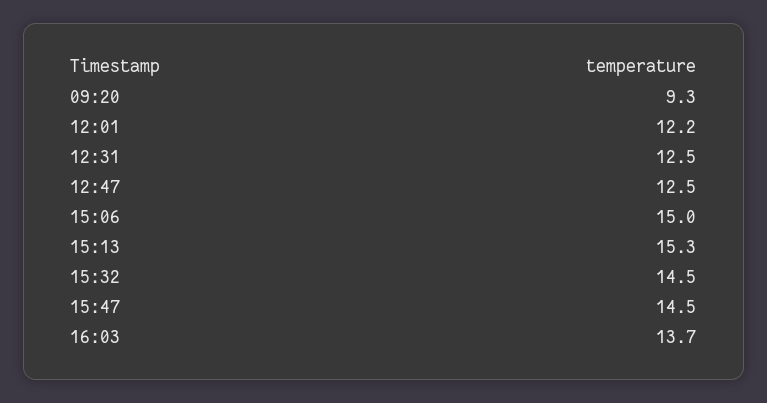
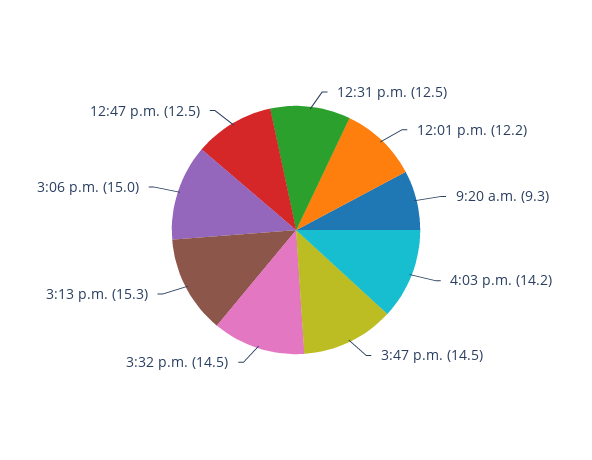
16:03: 13.7 -> 14.2

